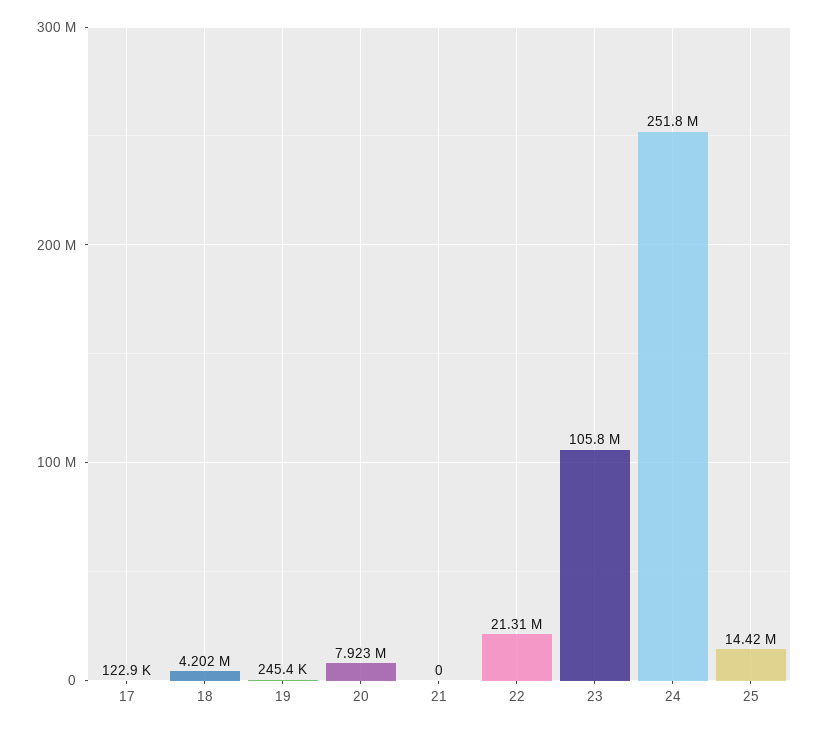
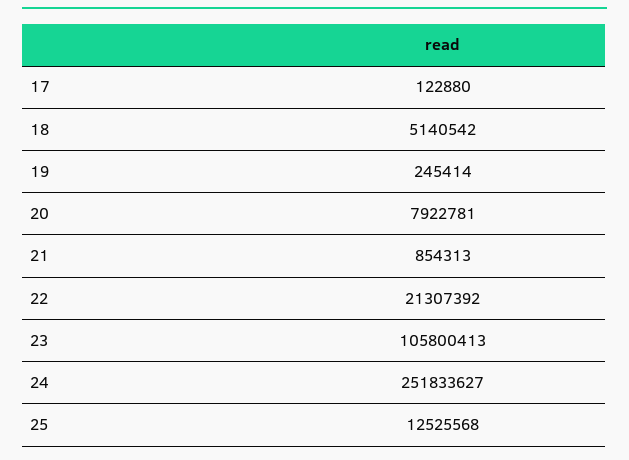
18: 4202000 -> 5140542
21: 0 -> 854313
25: 14420000 -> 12525568

